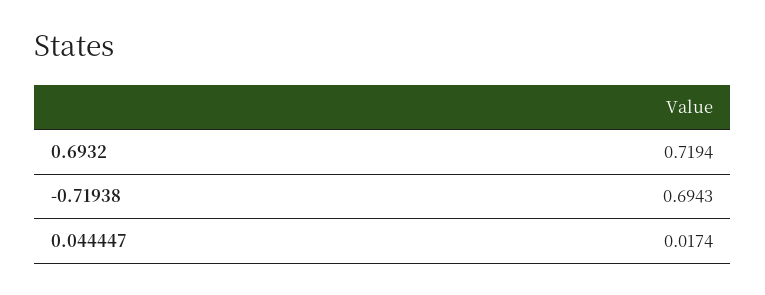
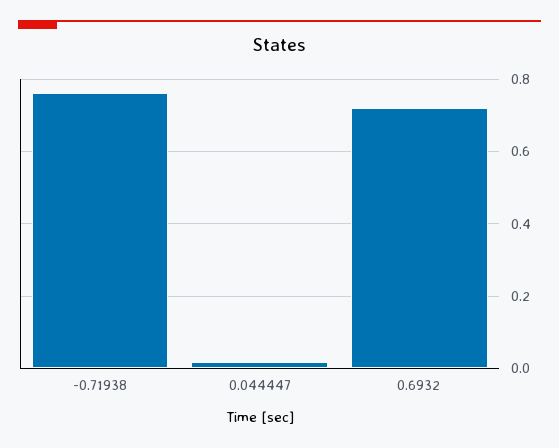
-0.71938: 0.6943 -> 0.76

